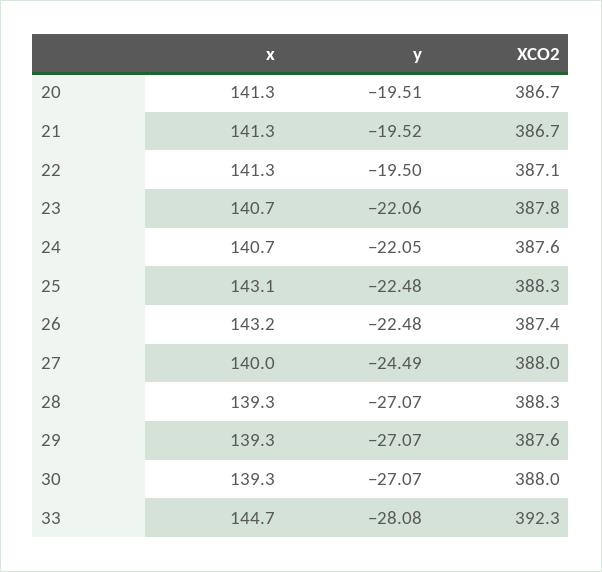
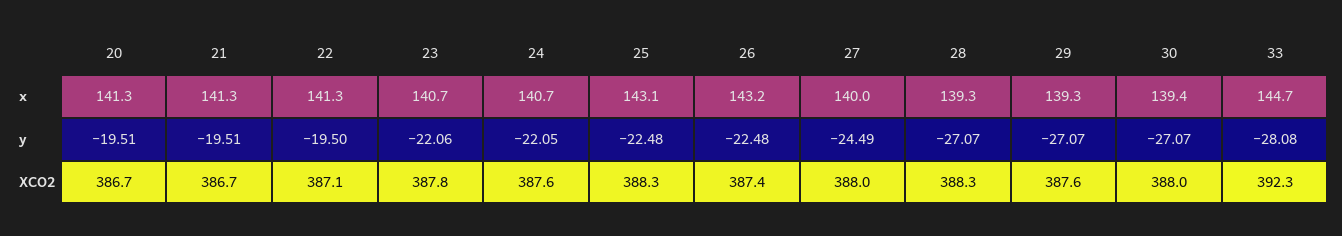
y, 21: -19.52 -> -19.51
x, 30: 139.3 -> 139.4

